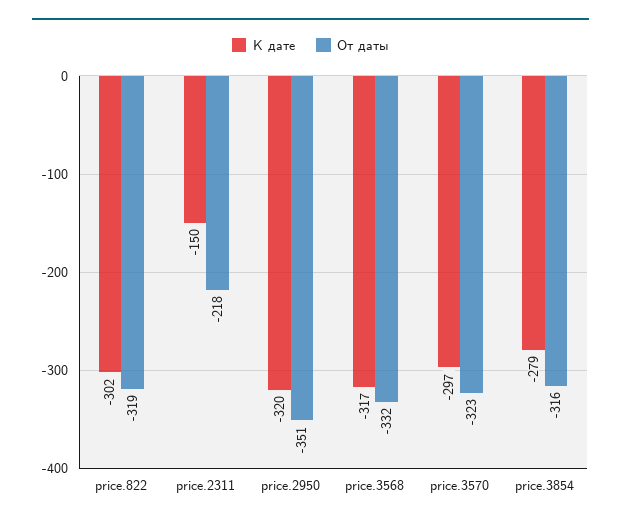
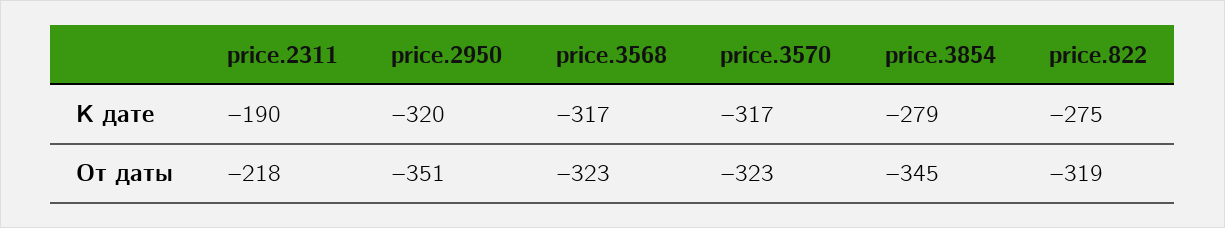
К дате, price.822: -302 -> -275
К дате, price.2311: -150 -> -190
От даты, price.3568: -332 -> -323
К дате, price.3570: -297 -> -317
От даты, price.3854: -316 -> -345

